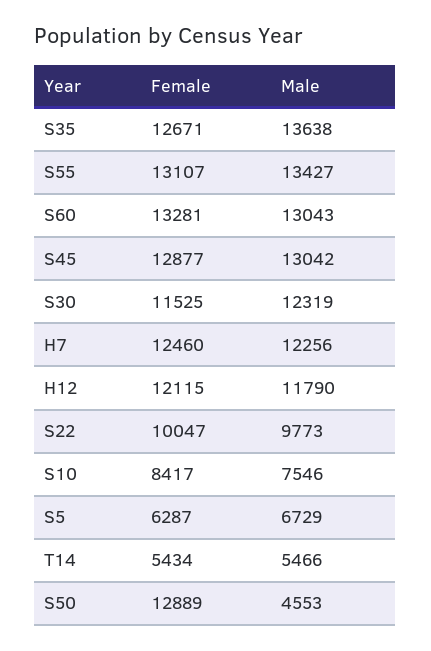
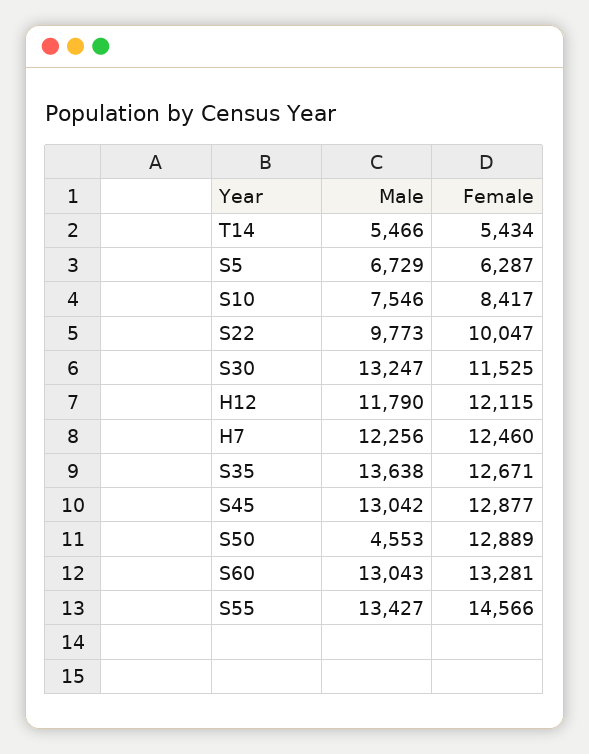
Female, S55: 13107 -> 14566
Male, S30: 12319 -> 13247

